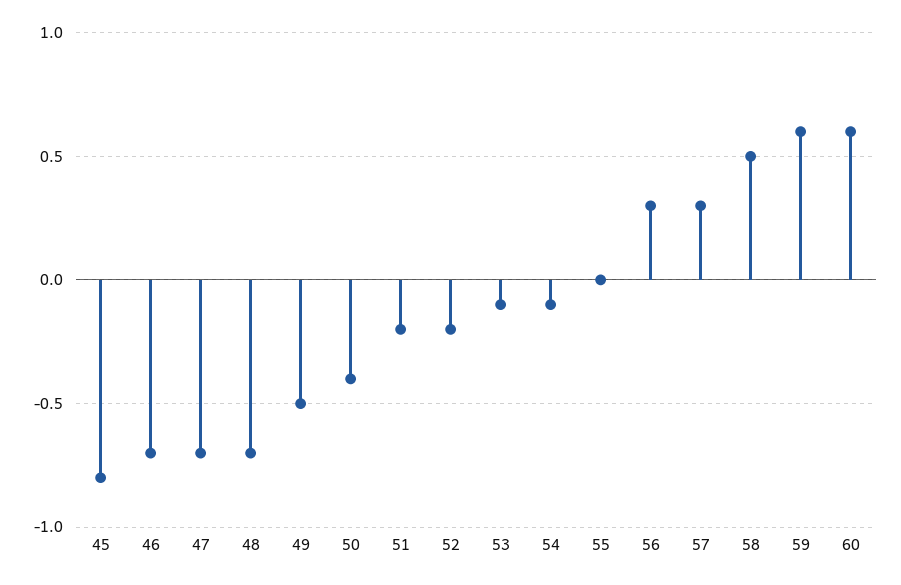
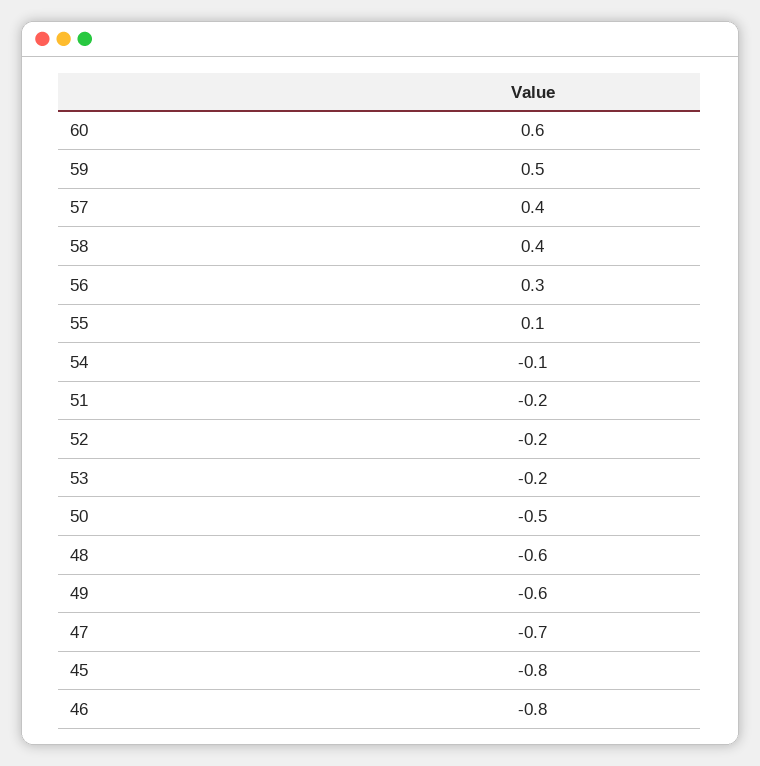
46: -0.7 -> -0.8
48: -0.7 -> -0.6
49: -0.5 -> -0.6
50: -0.4 -> -0.5
53: -0.1 -> -0.2
55: 0 -> 0.1
57: 0.3 -> 0.4
58: 0.5 -> 0.4
59: 0.6 -> 0.5

